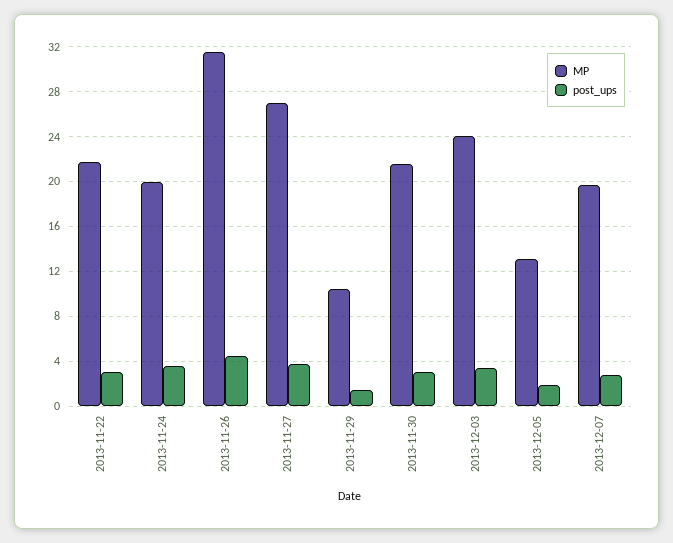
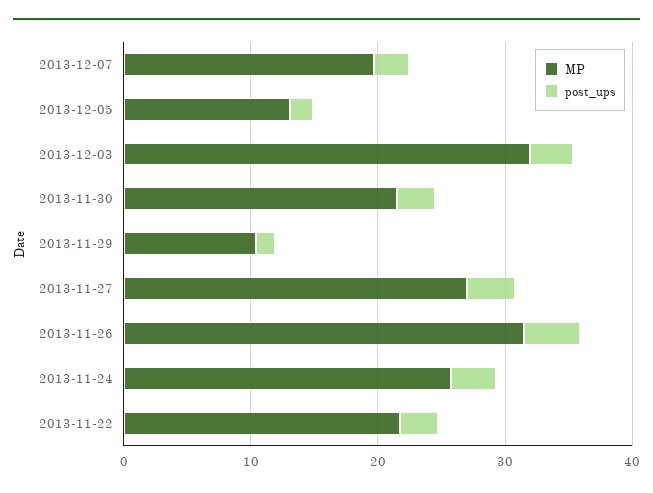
MP, 2013-11-24: 20 -> 26
MP, 2013-12-03: 24 -> 32

